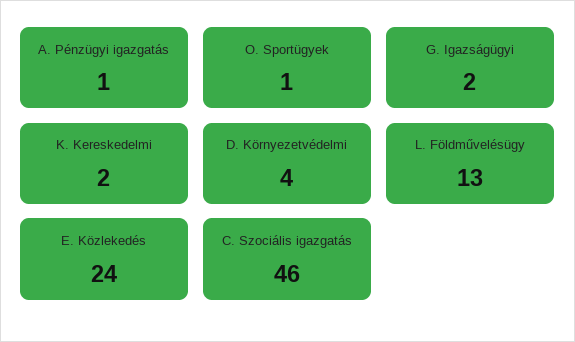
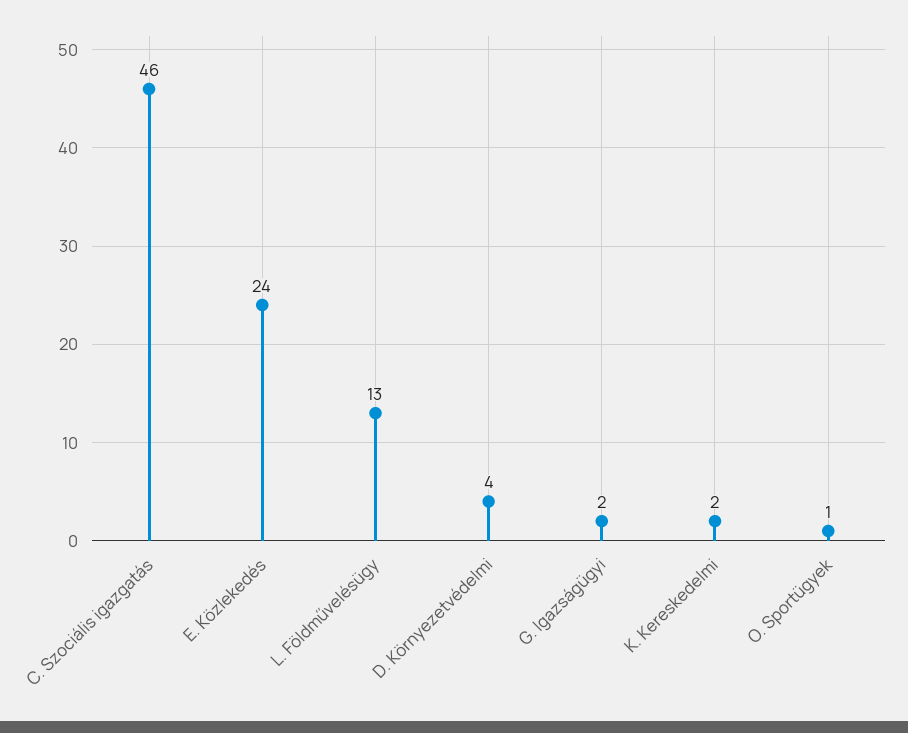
A. Pénzügyi igazgatás: 1 -> none

